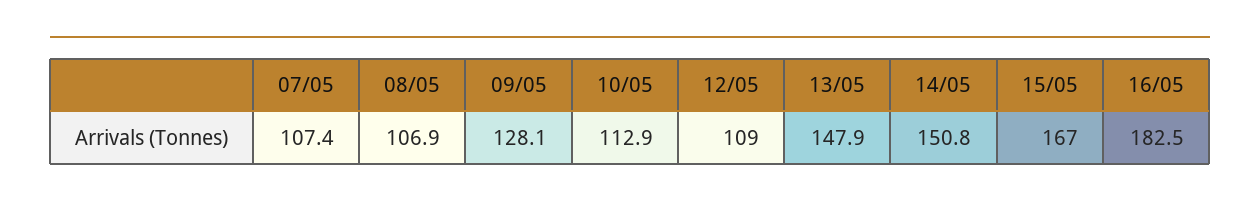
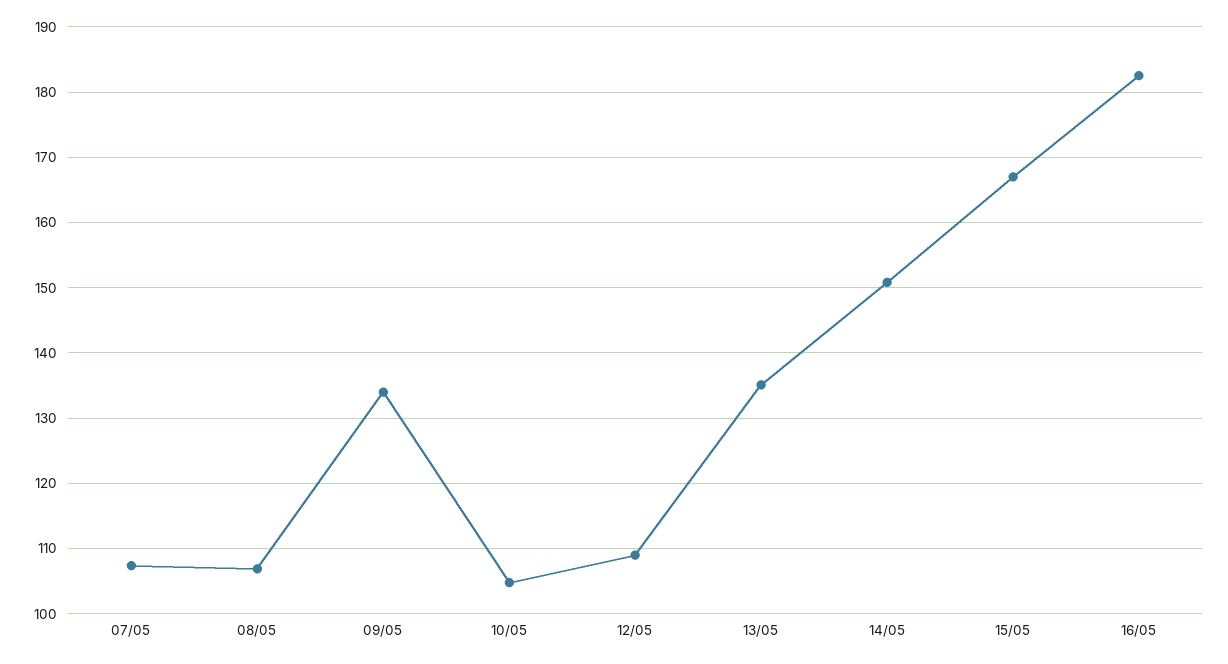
09/05: 128.1 -> 134
10/05: 112.9 -> 105
13/05: 147.9 -> 135

